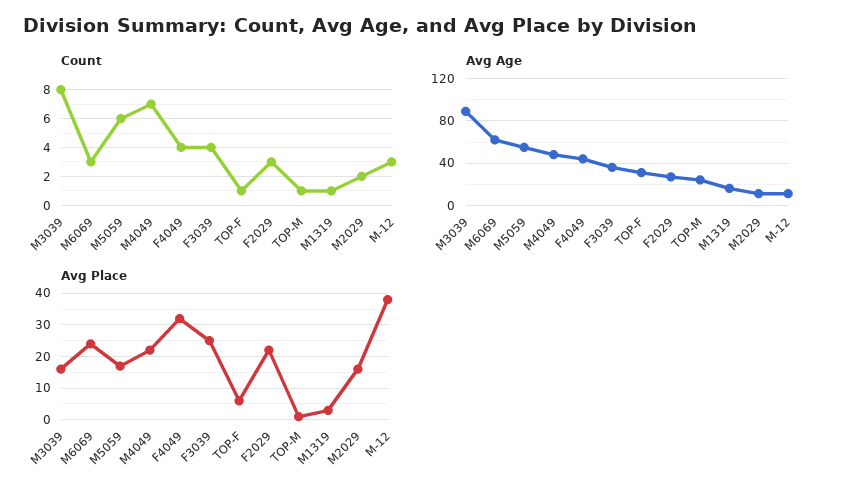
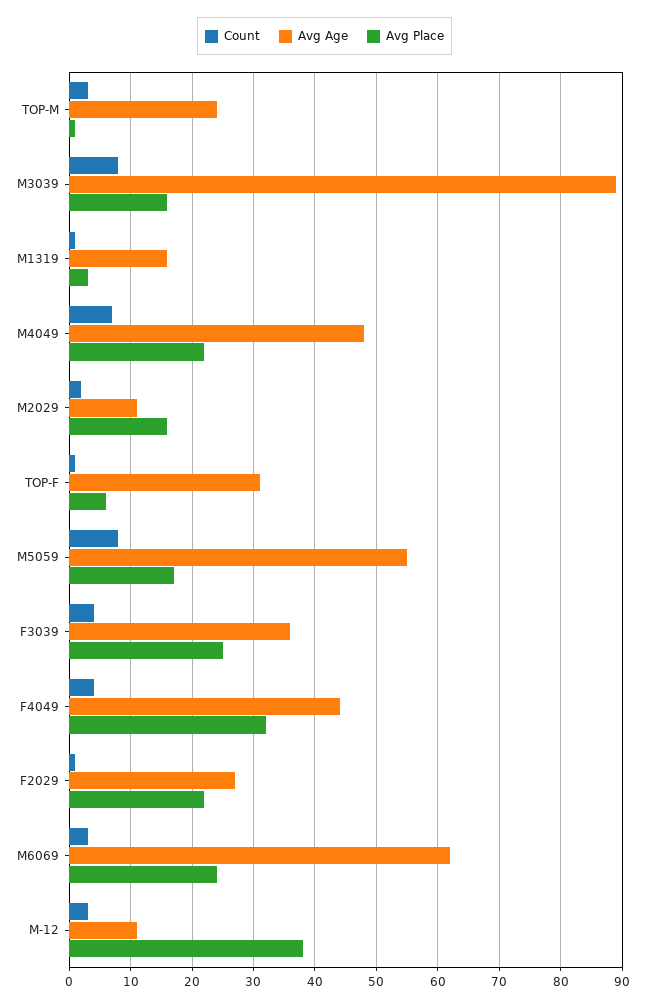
Count, M5059: 6 -> 8
Count, F2029: 3 -> 1
Count, TOP-M: 1 -> 3

